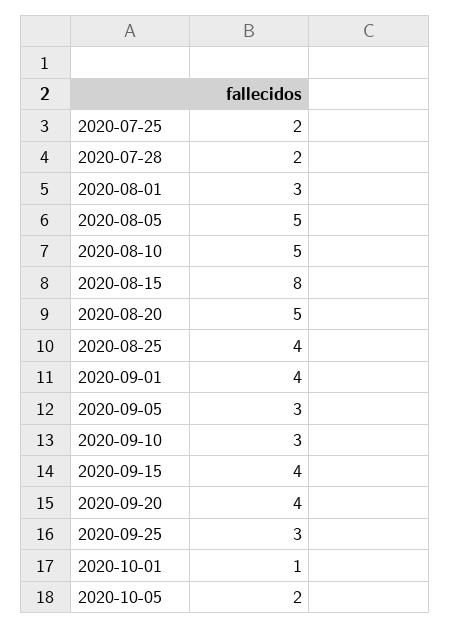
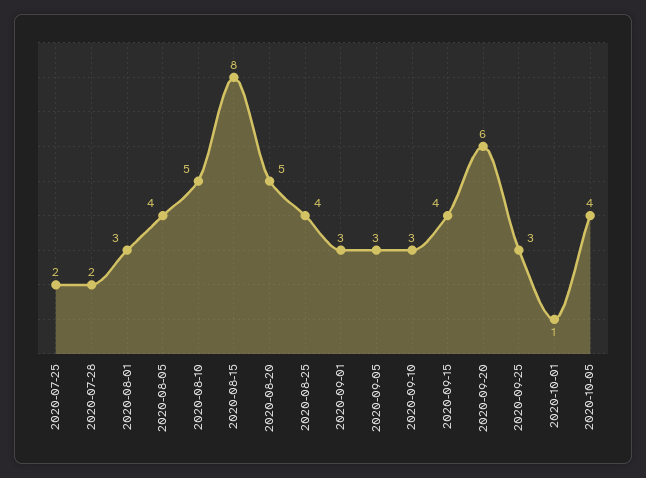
2020-08-05: 5 -> 4
2020-09-01: 4 -> 3
2020-09-20: 4 -> 6
2020-10-05: 2 -> 4

